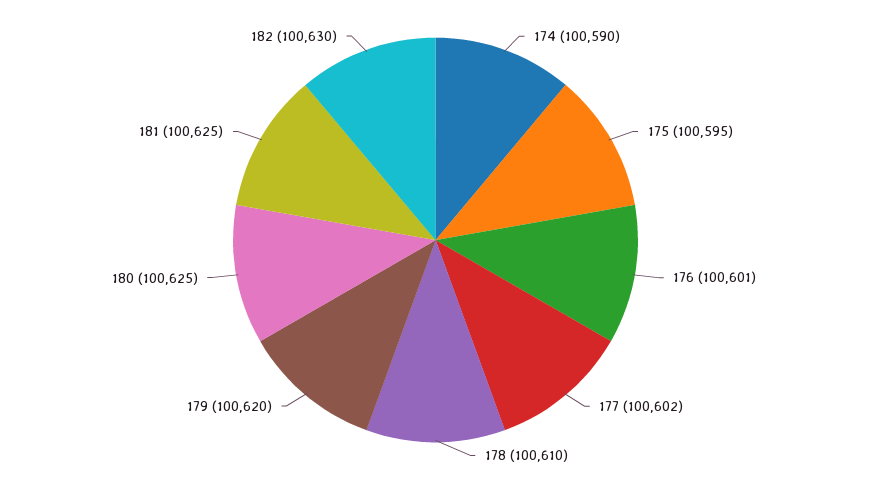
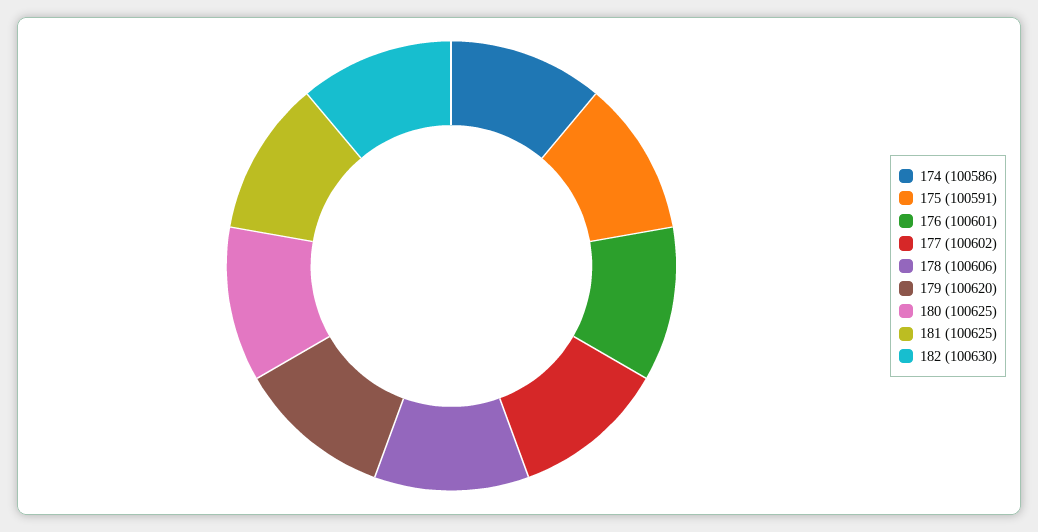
174: 100590 -> 100586
175: 100595 -> 100591
178: 100610 -> 100606

